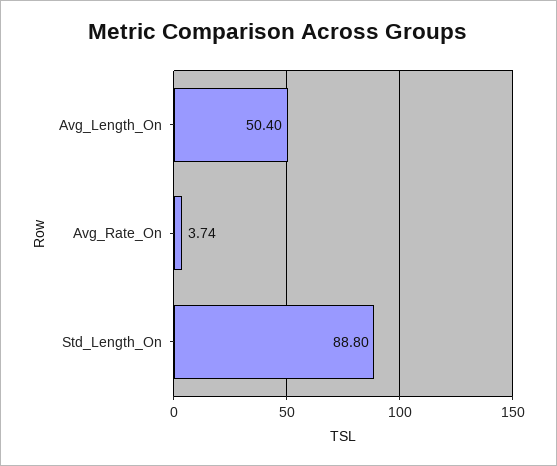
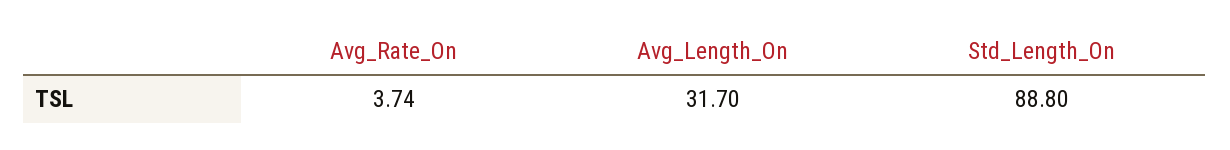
Avg_Length_On: 50.4 -> 31.7

